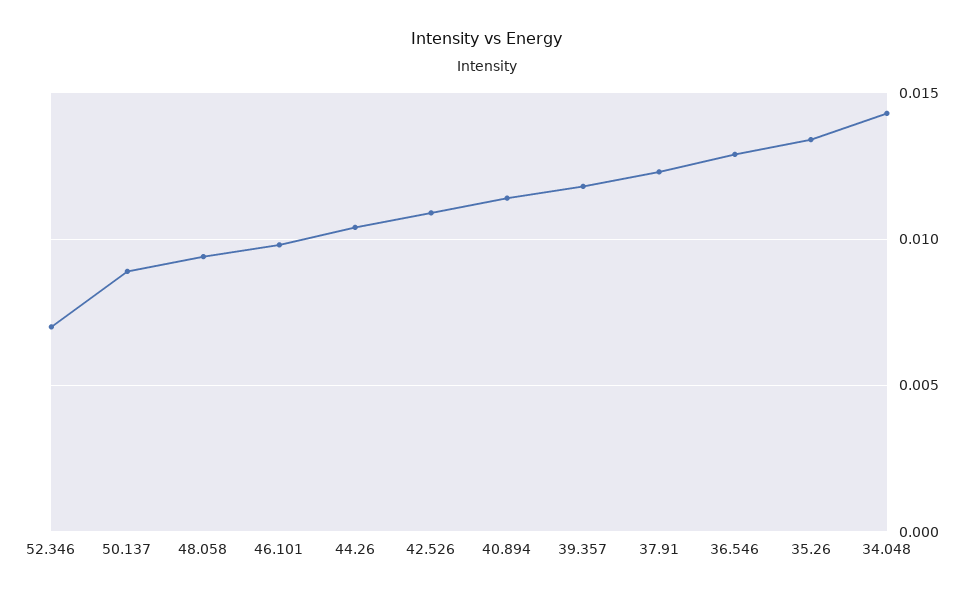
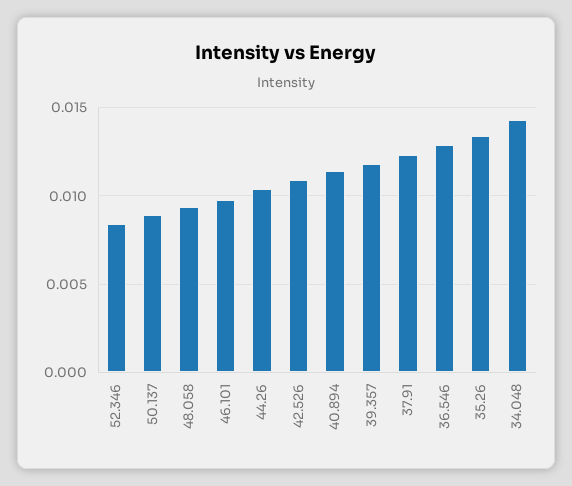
52.346: 0.007 -> 0.0085

